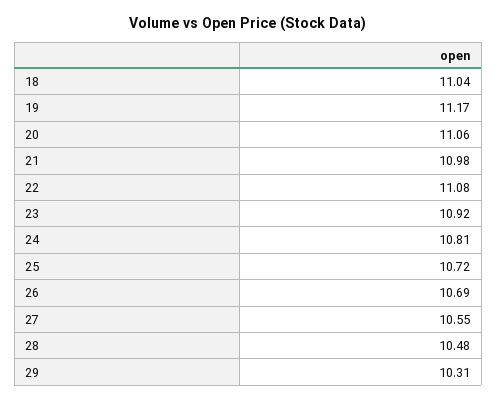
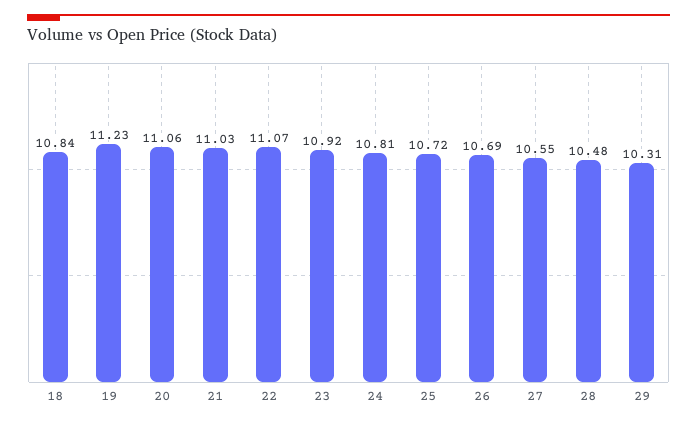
18: 11.04 -> 10.84
19: 11.17 -> 11.23
21: 10.98 -> 11.03
22: 11.08 -> 11.07

